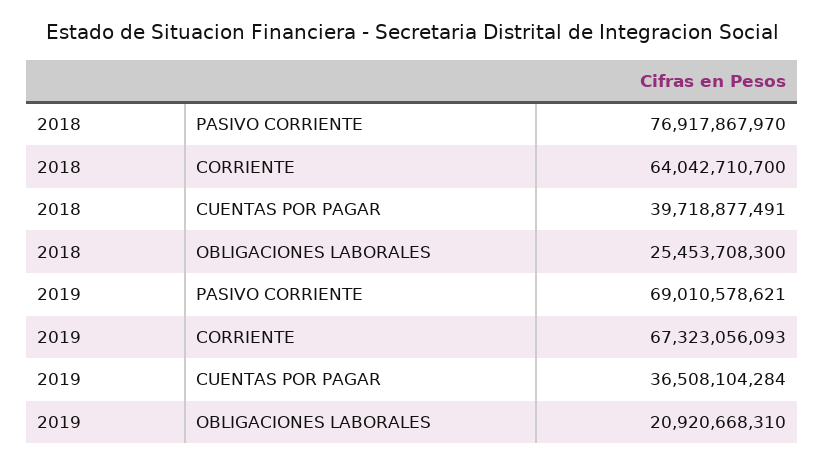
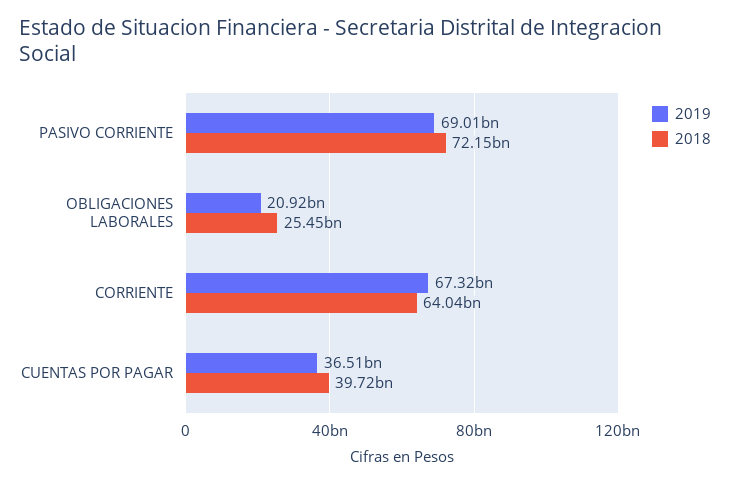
2018, PASIVO CORRIENTE: 76917867970 -> 72150000000

